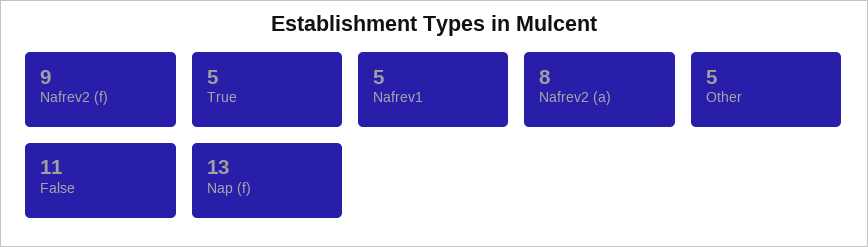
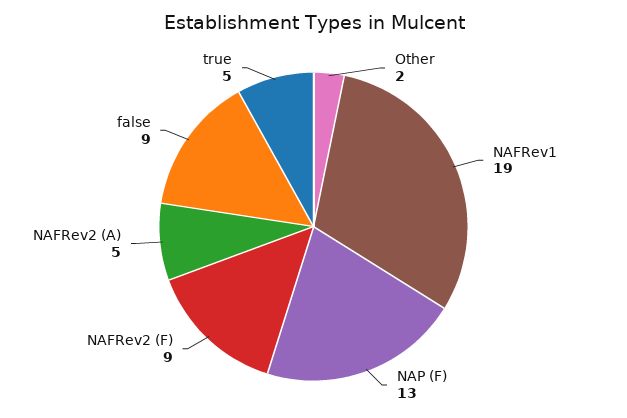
Nafrev1: 5 -> 19
Nafrev2 (a): 8 -> 5
Other: 5 -> 2
False: 11 -> 9

